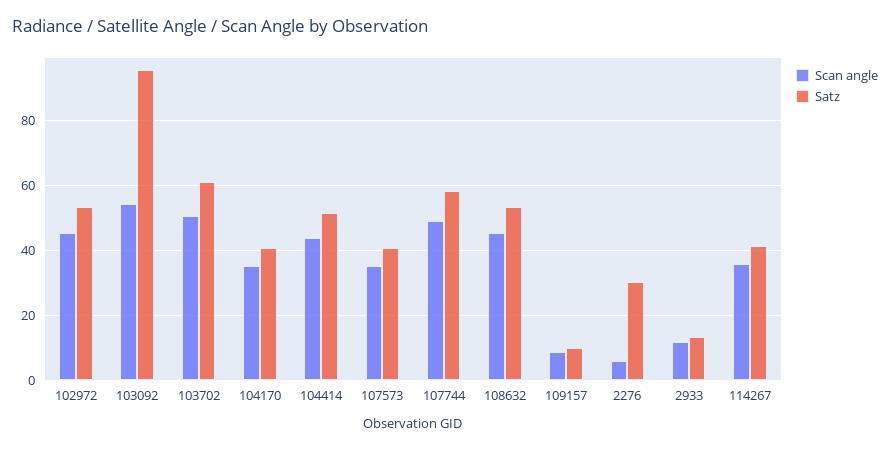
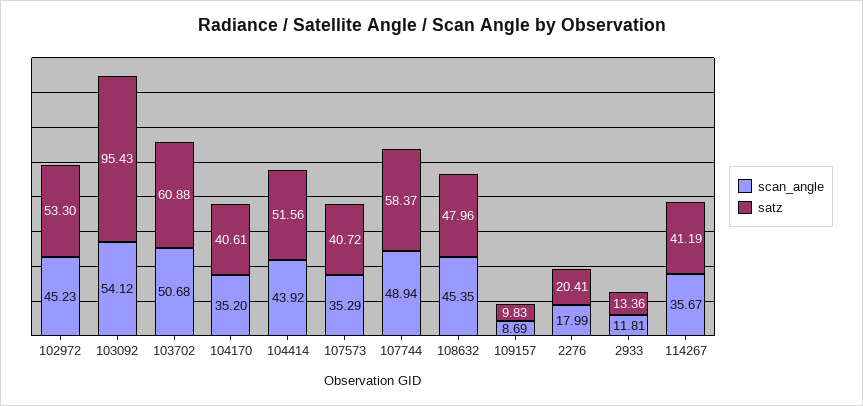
Satz, 108632: 54 -> 47.96
Scan angle, 2276: 6 -> 17.99
Satz, 2276: 30 -> 20.41

